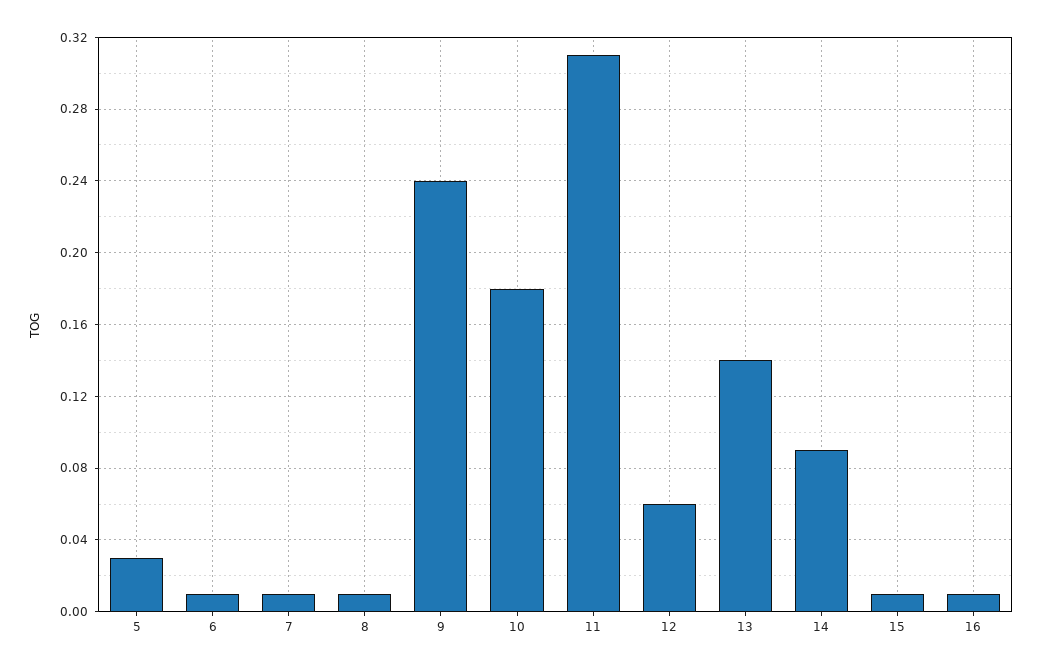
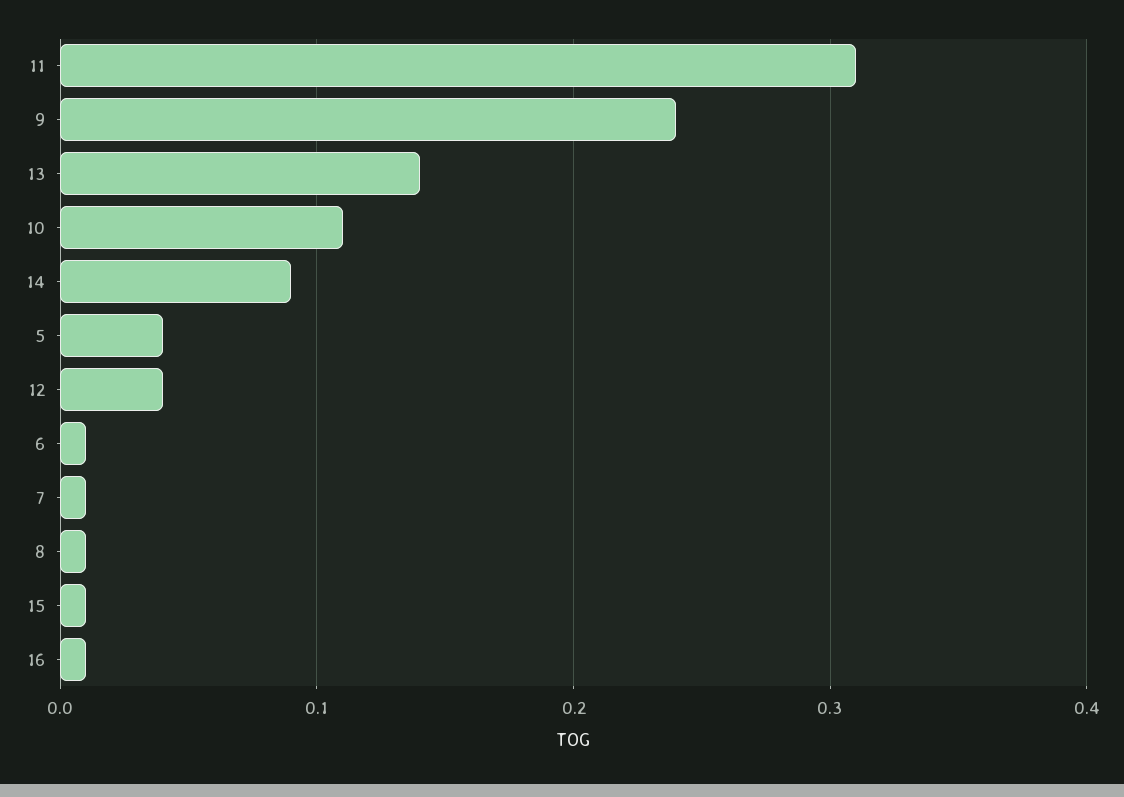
5: 0.03 -> 0.04
10: 0.18 -> 0.11
12: 0.06 -> 0.04

